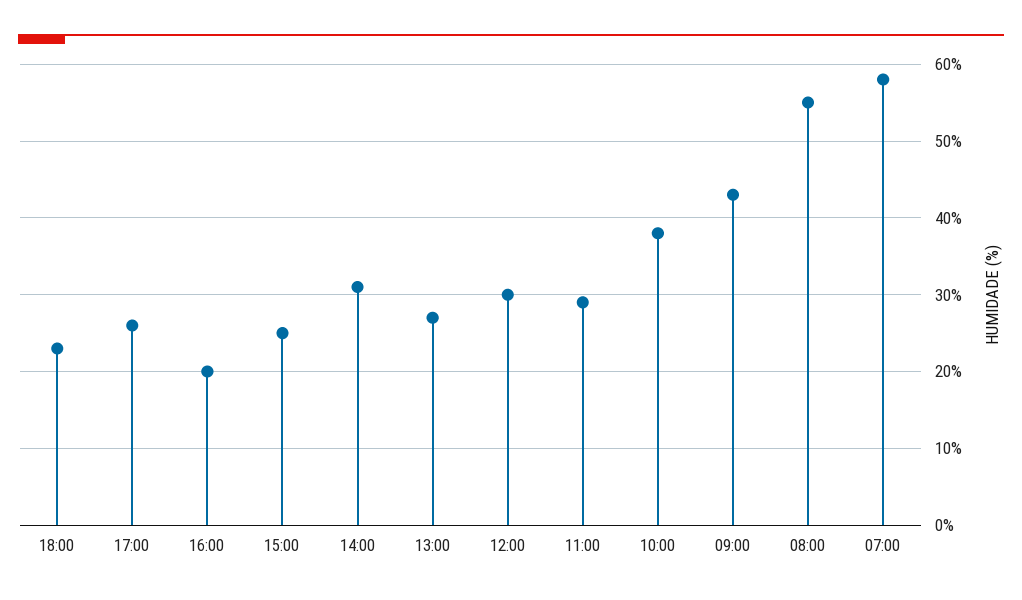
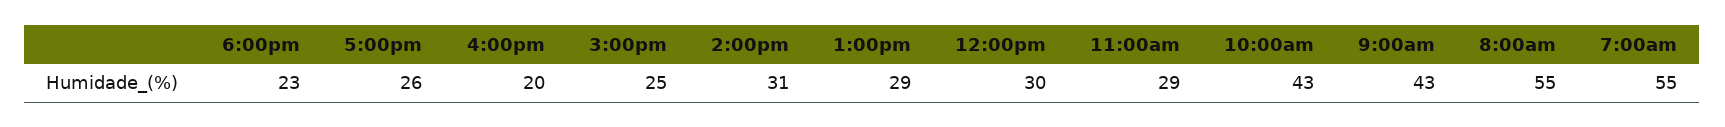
13:00: 27 -> 29
10:00: 38 -> 43
07:00: 58 -> 55

